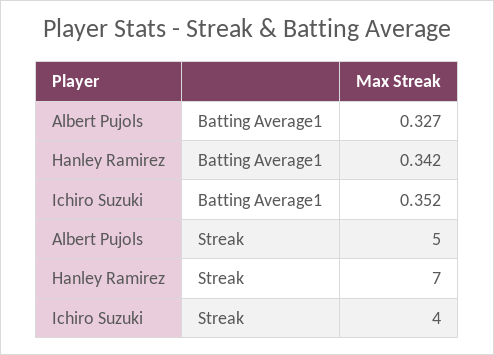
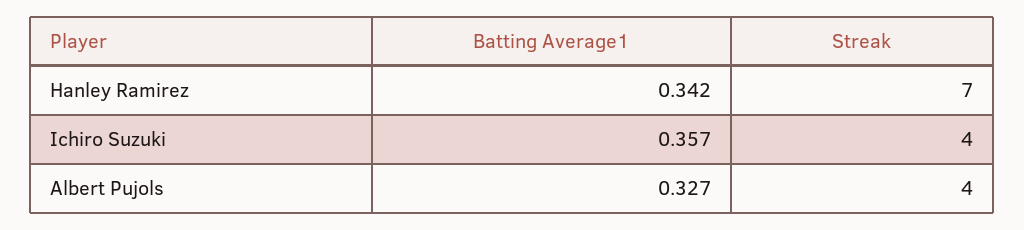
Ichiro Suzuki, Batting Average1: 0.352 -> 0.357
Albert Pujols, Streak: 5 -> 4

